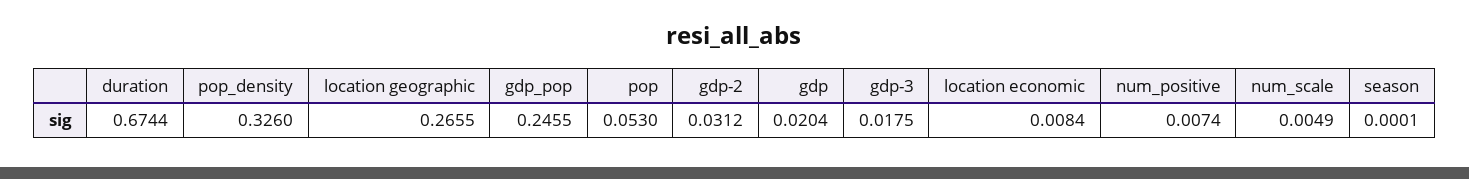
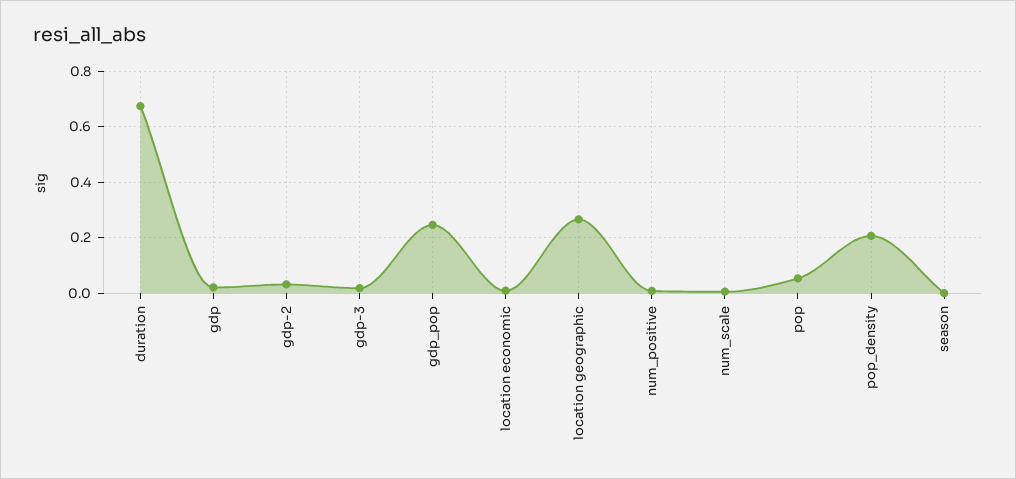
pop_density: 0.326 -> 0.2

